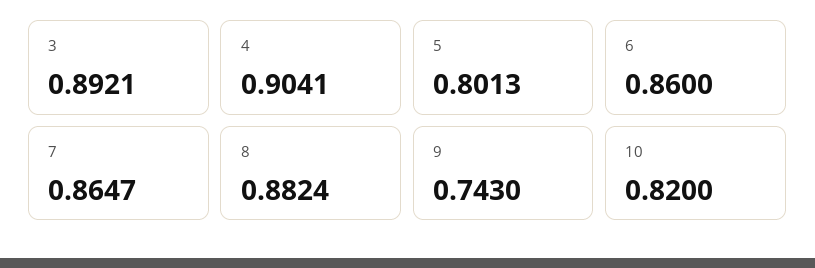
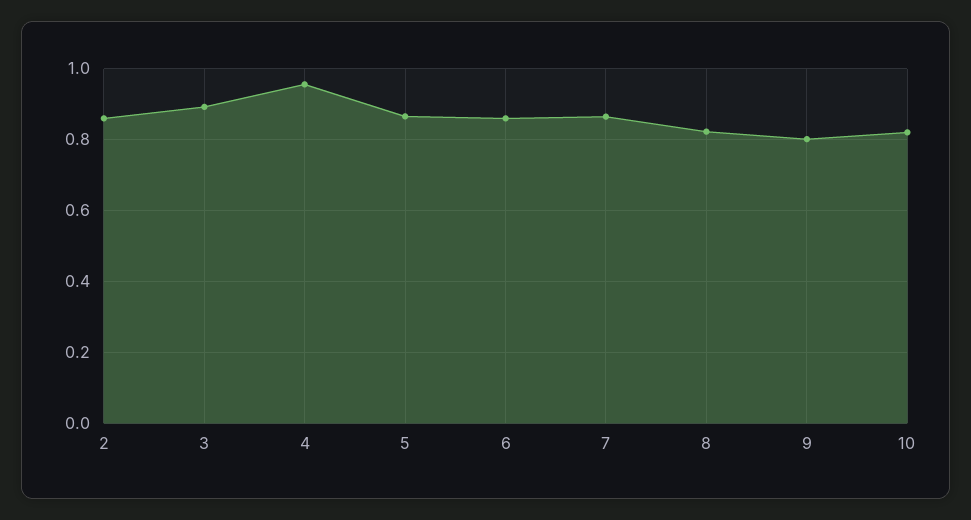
4: 0.9041 -> 0.96
5: 0.8013 -> 0.86
8: 0.8824 -> 0.82
9: 0.743 -> 0.8
2: none -> 0.86

